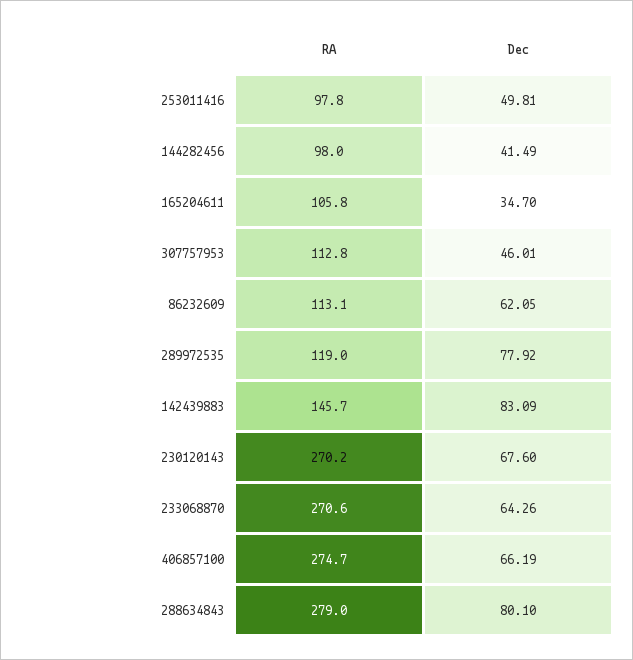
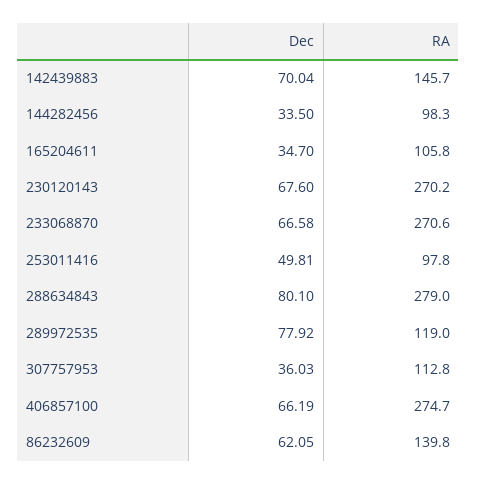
RA, 144282456: 98 -> 98.3
Dec, 144282456: 41.49 -> 33.5
Dec, 307757953: 46.01 -> 36.03
RA, 86232609: 113.1 -> 139.8
Dec, 142439883: 83.09 -> 70.04
Dec, 233068870: 64.26 -> 66.58

